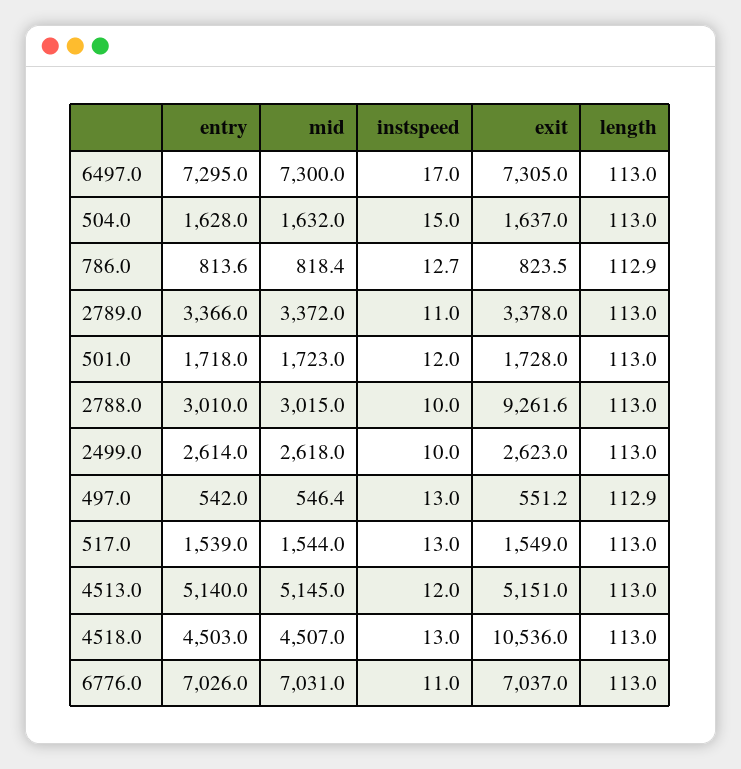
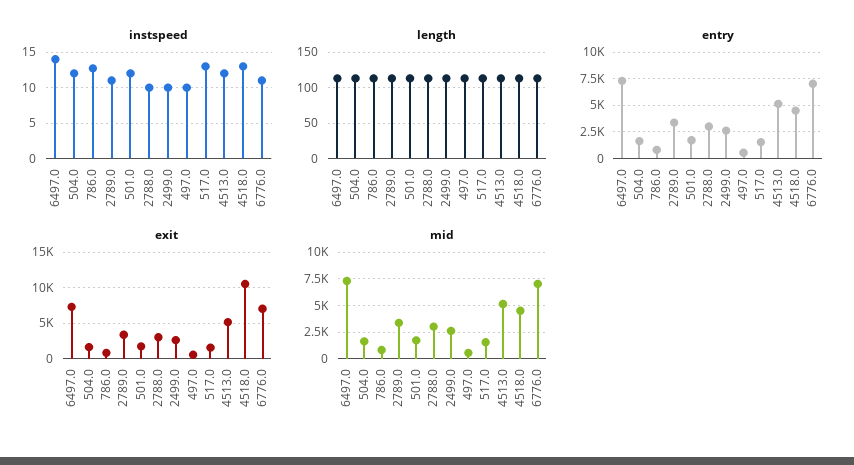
instspeed, 6497.0: 17 -> 14
instspeed, 504.0: 15 -> 12
exit, 2788.0: 9261.6 -> 3000
instspeed, 497.0: 13 -> 10

